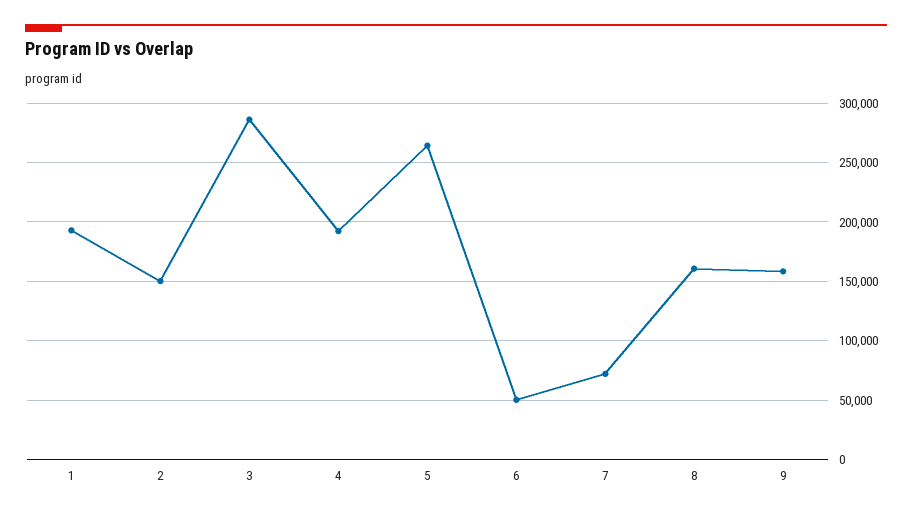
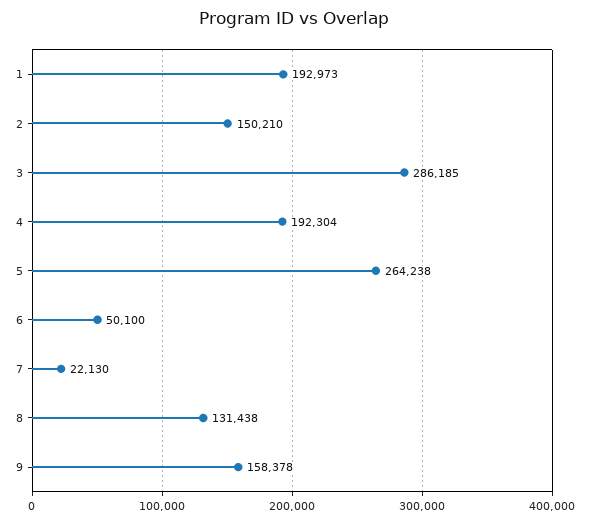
7: 70000 -> 22130
8: 160000 -> 131438

